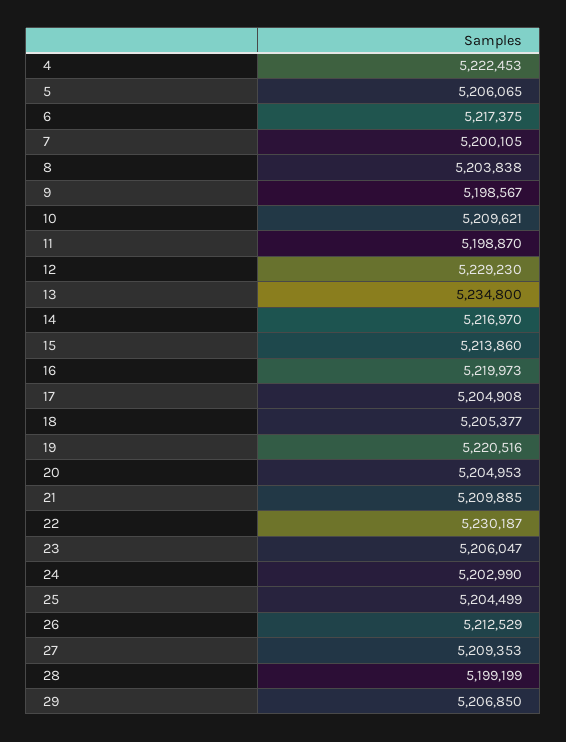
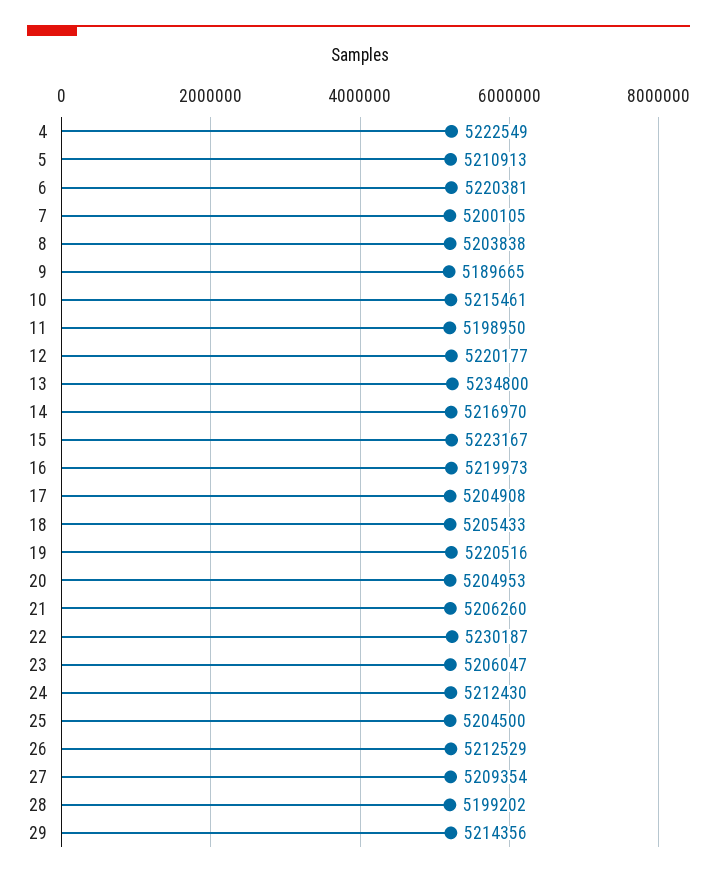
4: 5222453 -> 5222549
5: 5206065 -> 5210913
6: 5217375 -> 5220381
9: 5198567 -> 5189665
10: 5209621 -> 5215461
11: 5198870 -> 5198950
12: 5229230 -> 5220177
15: 5213860 -> 5223167
18: 5205377 -> 5205433
21: 5209885 -> 5206260
24: 5202990 -> 5212430
25: 5204499 -> 5204500
27: 5209353 -> 5209354
28: 5199199 -> 5199202
29: 5206850 -> 5214356

